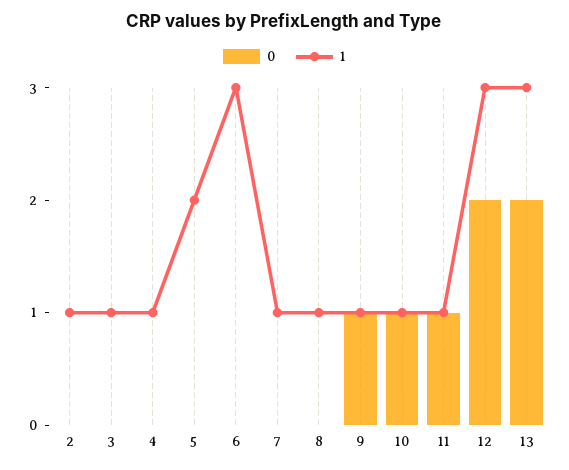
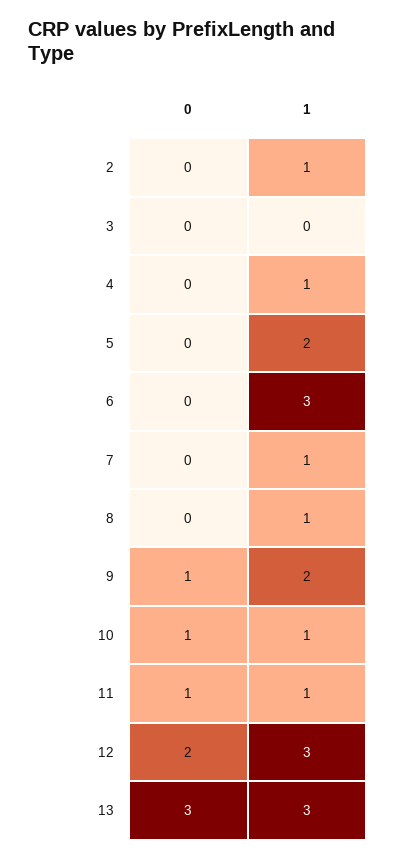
1, 3: 1 -> 0
1, 9: 1 -> 2
0, 13: 2 -> 3

